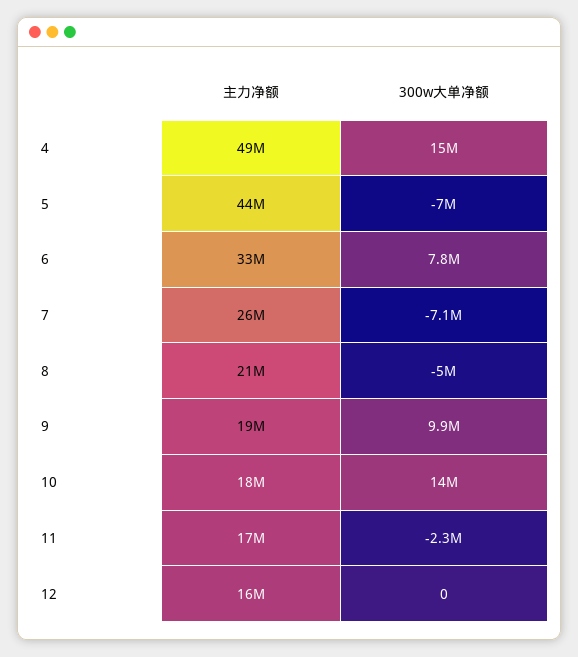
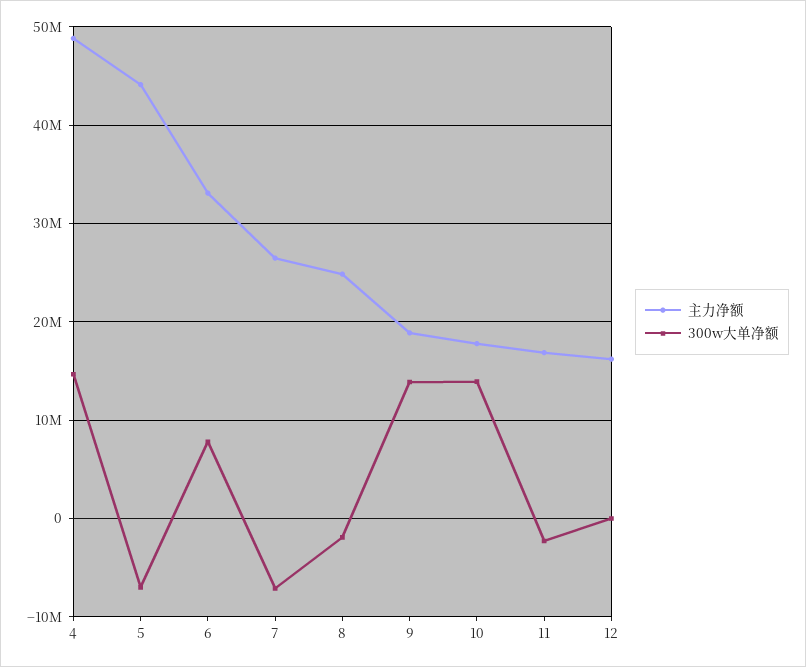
主力净额, 8: 21000000 -> 25000000
300w大单净额, 8: -5000000 -> -2000000
300w大单净额, 9: 9900000 -> 14000000

